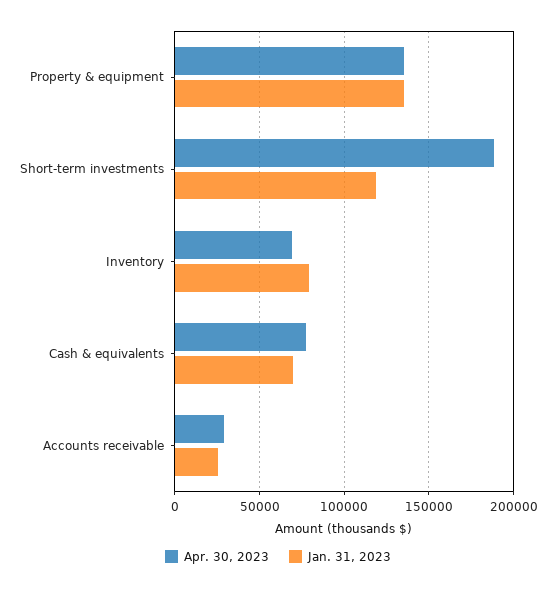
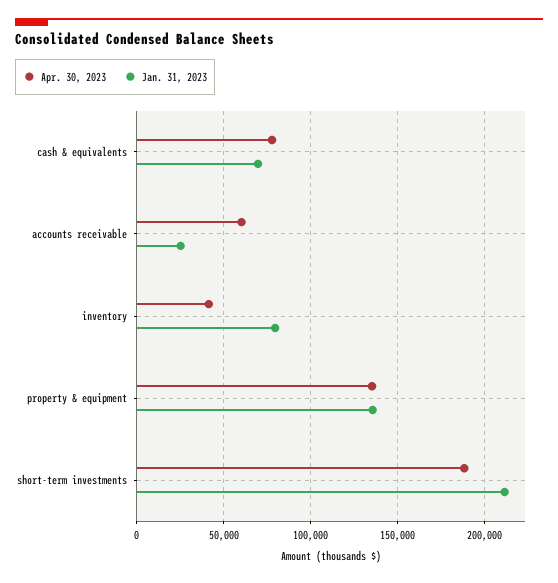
Jan. 31, 2023, Short-term investments: 120000 -> 210000
Apr. 30, 2023, Inventory: 70000 -> 40000
Apr. 30, 2023, Accounts receivable: 30000 -> 60000

